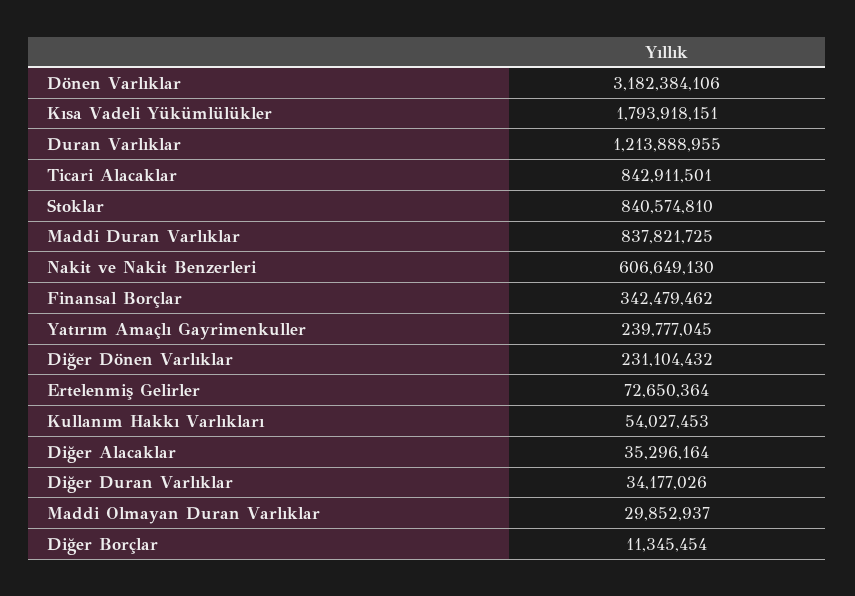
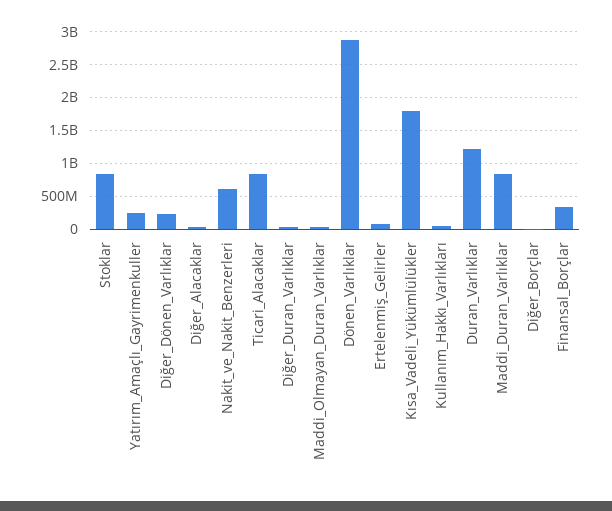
Dönen Varlıklar: 3182384106 -> 2900000000

